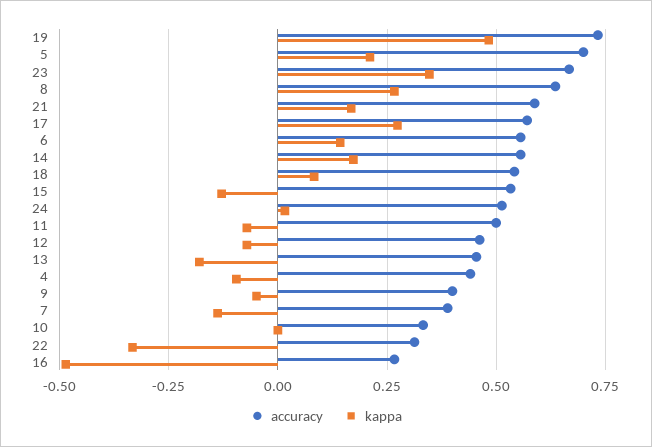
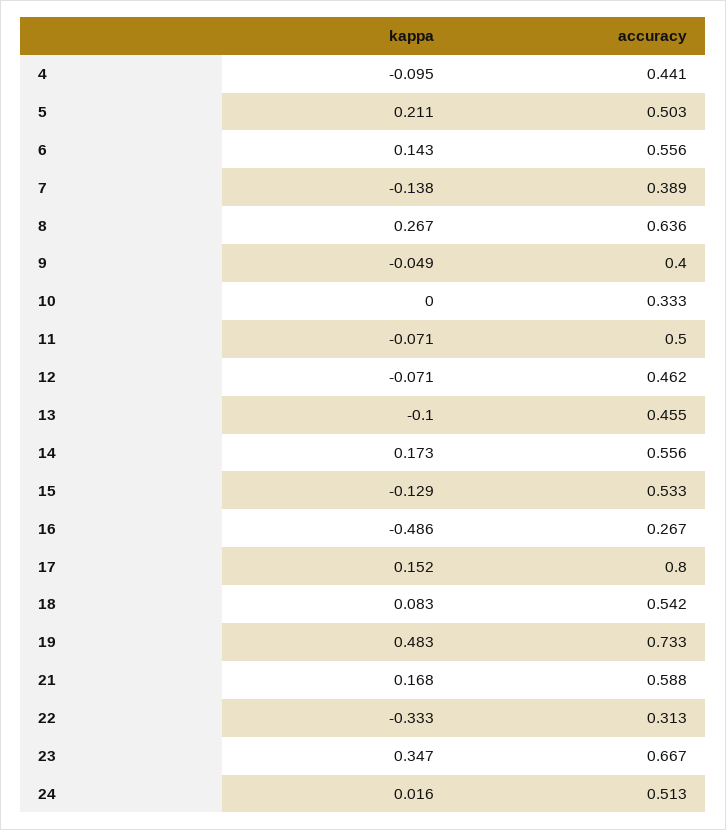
accuracy, 5: 0.7 -> 0.503
accuracy, 17: 0.575 -> 0.8
kappa, 17: 0.275 -> 0.152
kappa, 13: -0.175 -> -0.1

